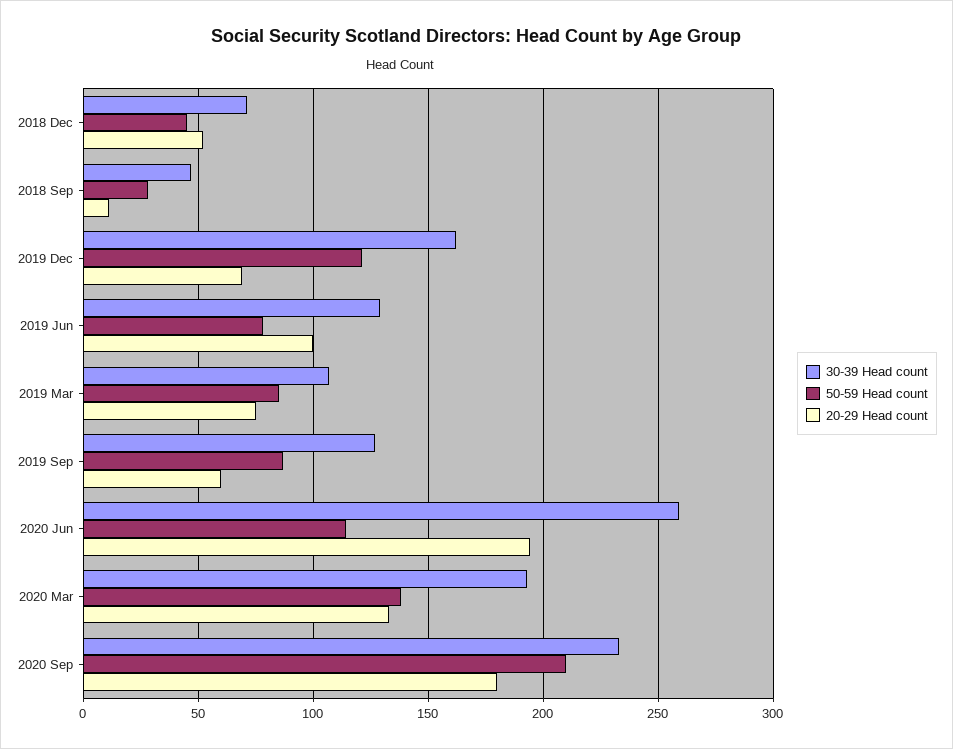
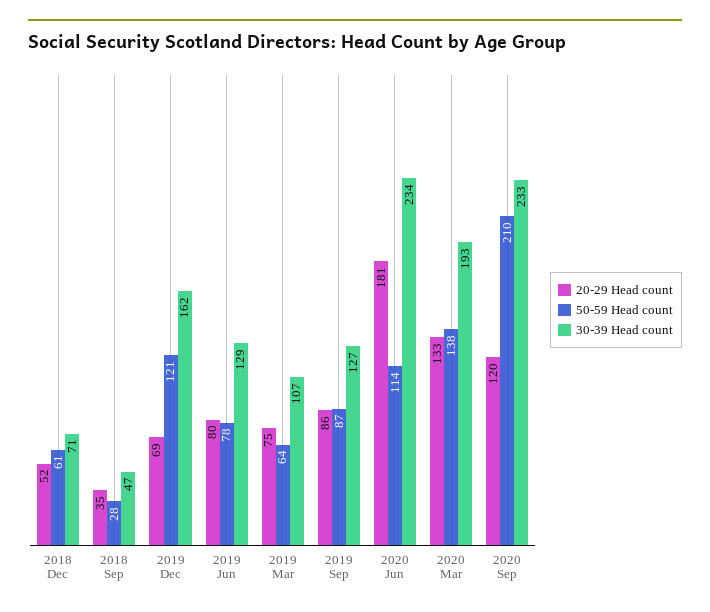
50-59 Head count, 2018 Dec: 45 -> 61
20-29 Head count, 2018 Sep: 10 -> 35
20-29 Head count, 2019 Jun: 100 -> 80
50-59 Head count, 2019 Mar: 85 -> 64
20-29 Head count, 2019 Sep: 60 -> 86
30-39 Head count, 2020 Jun: 260 -> 234
20-29 Head count, 2020 Jun: 195 -> 181
20-29 Head count, 2020 Sep: 180 -> 120

